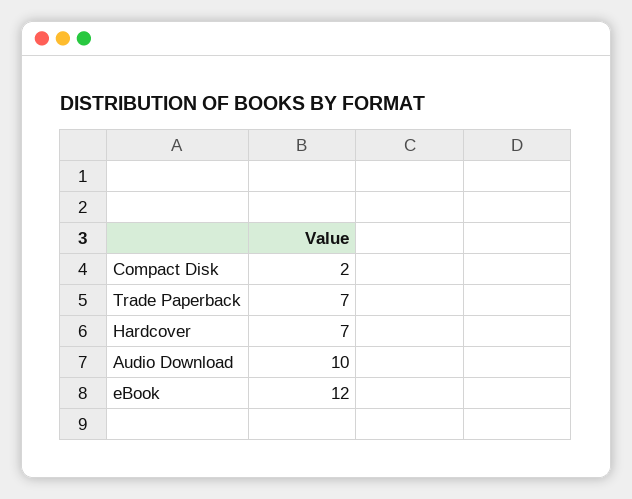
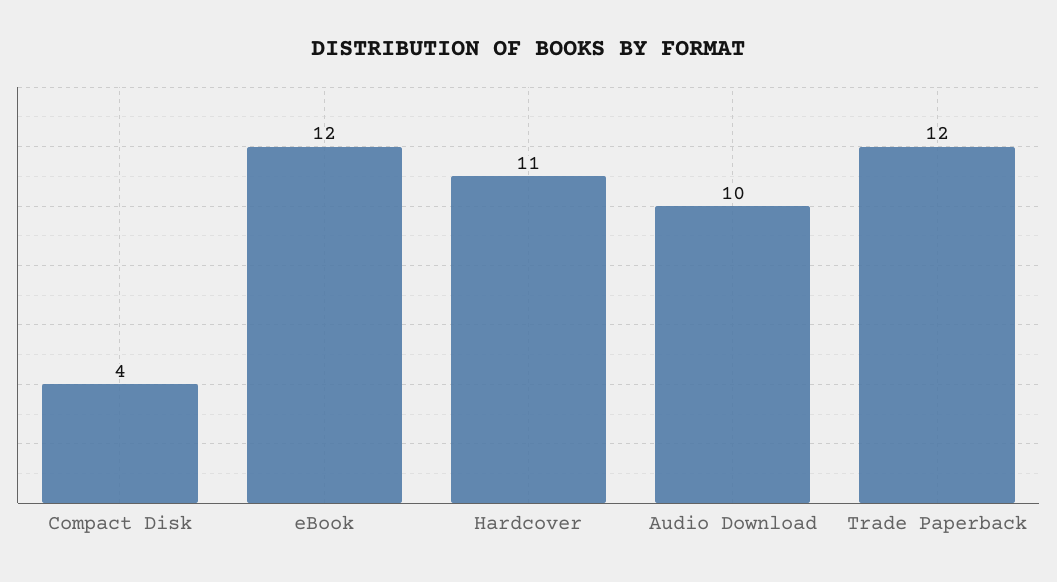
Compact Disk: 2 -> 4
Trade Paperback: 7 -> 12
Hardcover: 7 -> 11

